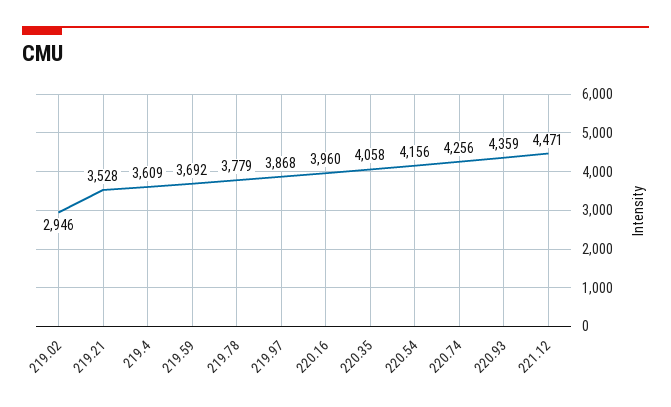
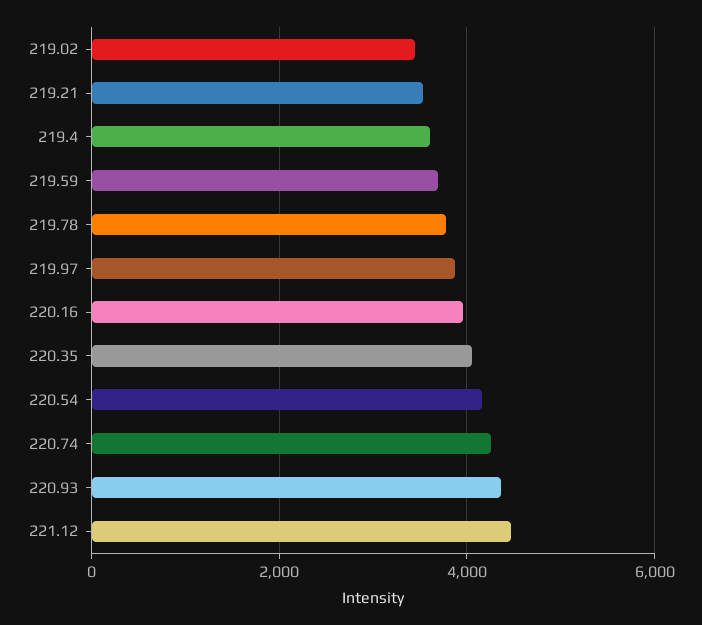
219.02: 2946 -> 3400

